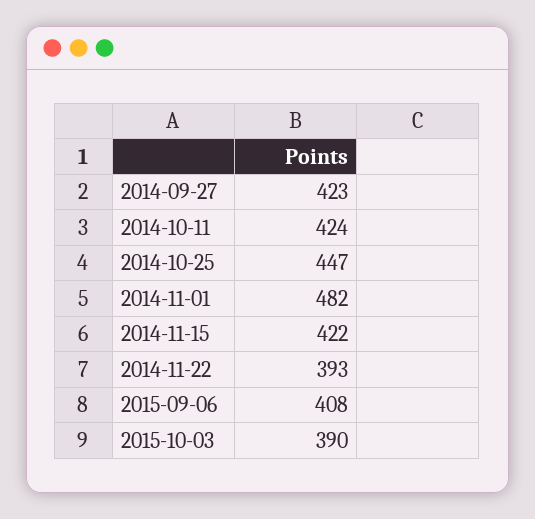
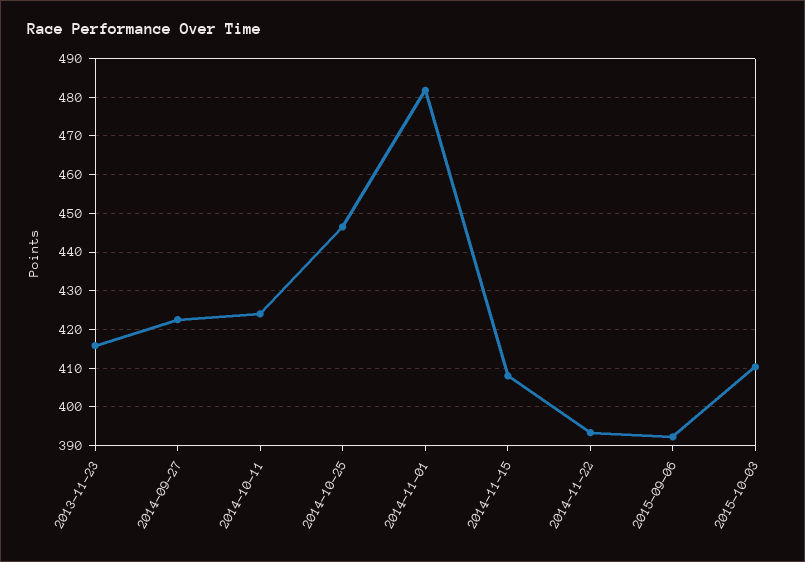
2014-11-15: 422 -> 408
2015-09-06: 408 -> 392
2015-10-03: 390 -> 410
2013-11-23: none -> 416

